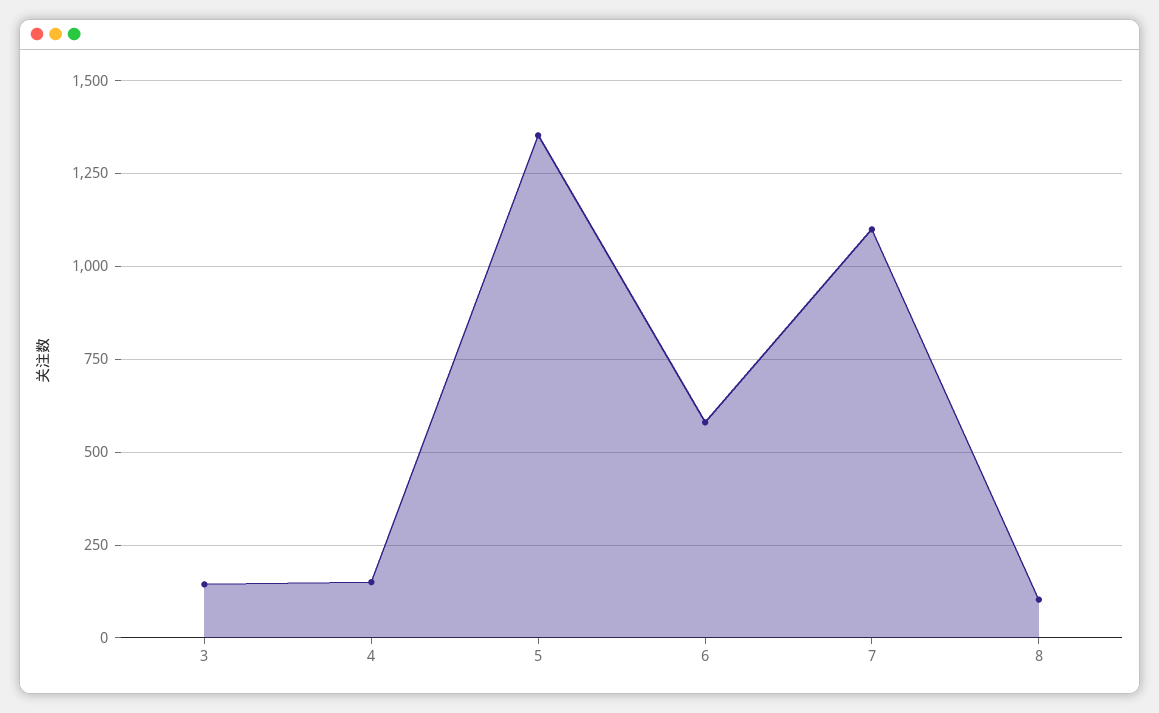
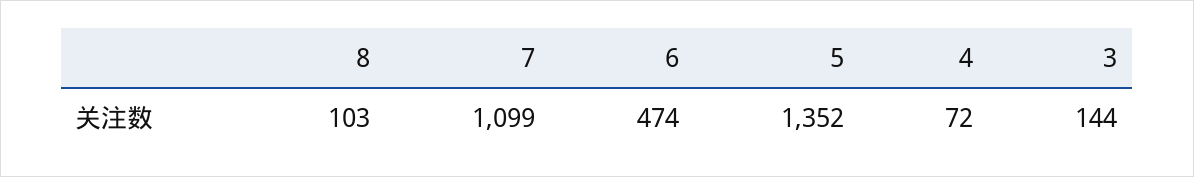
4: 150 -> 72
6: 575 -> 474

